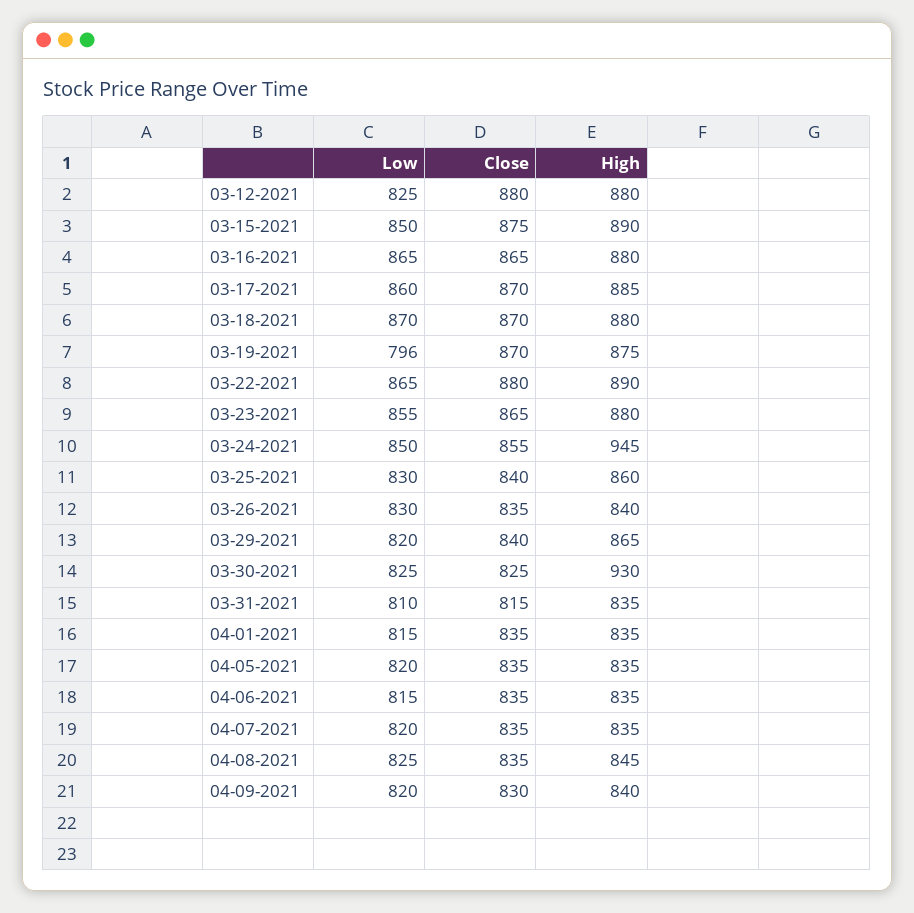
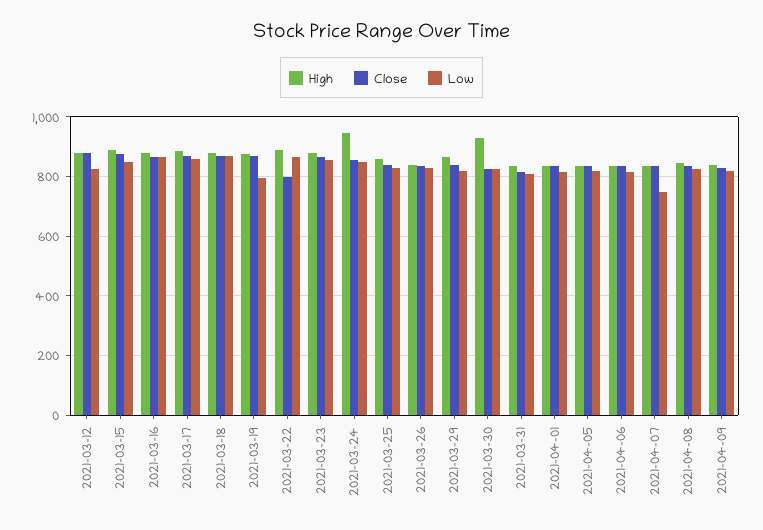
Close, 03-22-2021: 880 -> 800
Low, 04-07-2021: 820 -> 750

